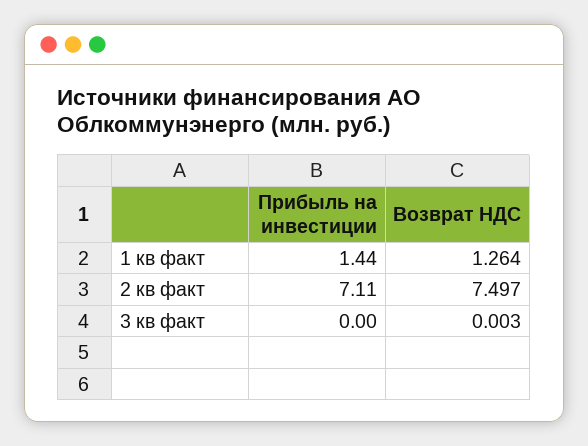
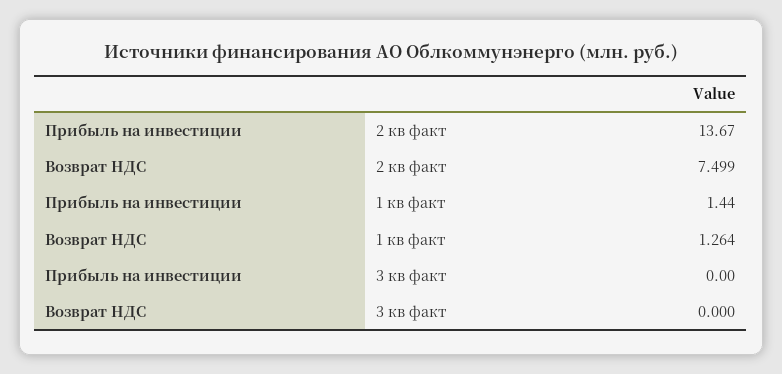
Прибыль на инвестиции, 2 кв факт: 7.11 -> 13.67
Возврат НДС, 2 кв факт: 7.497 -> 7.499
Возврат НДС, 3 кв факт: 0.003 -> 0

